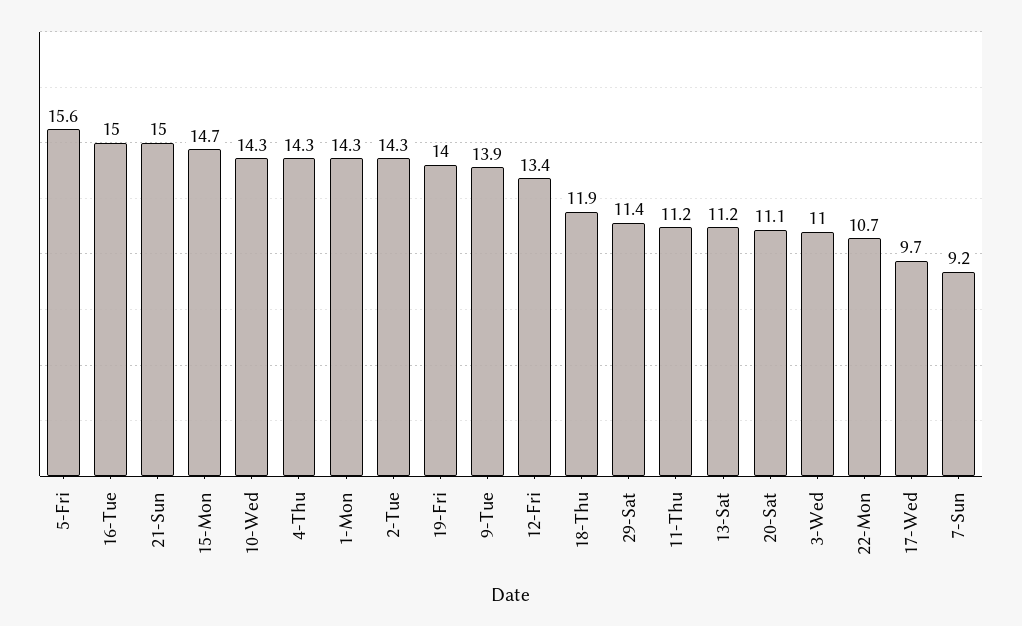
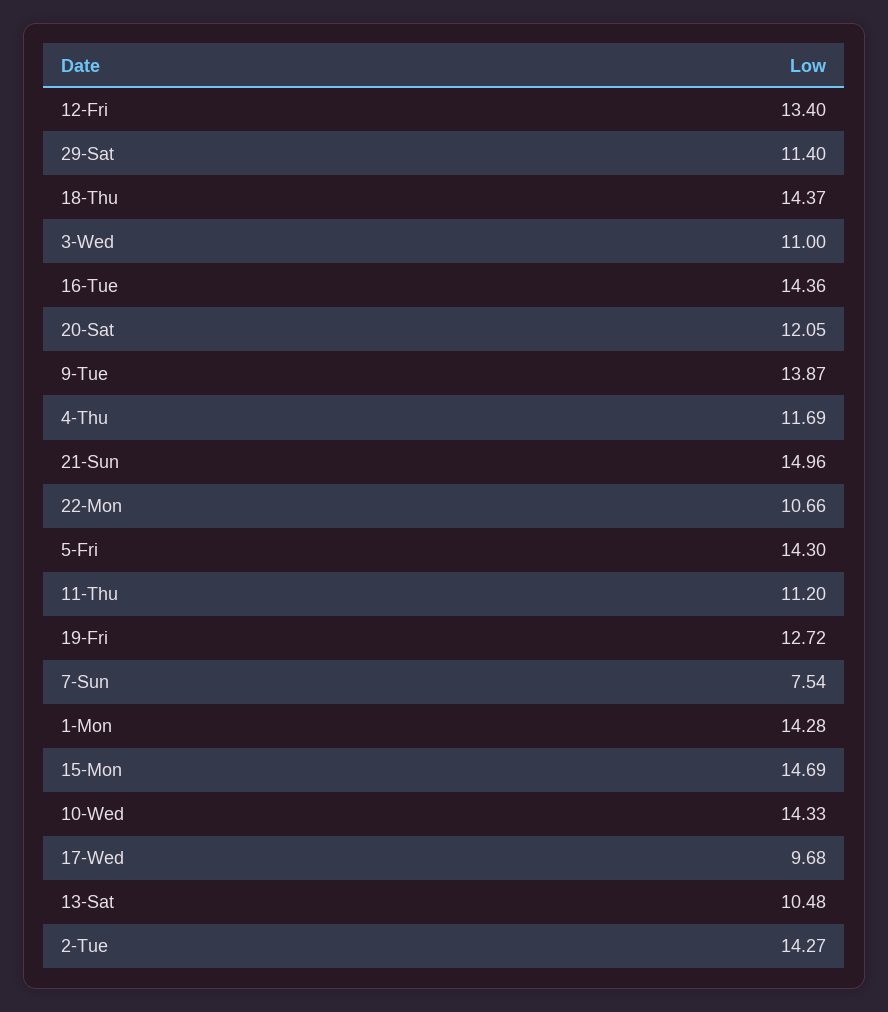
5-Fri: 15.6 -> 14.3
16-Tue: 15 -> 14.36
4-Thu: 14.3 -> 11.69
19-Fri: 14 -> 12.72
18-Thu: 11.9 -> 14.37
13-Sat: 11.2 -> 10.48
20-Sat: 11.1 -> 12.05
7-Sun: 9.2 -> 7.54

